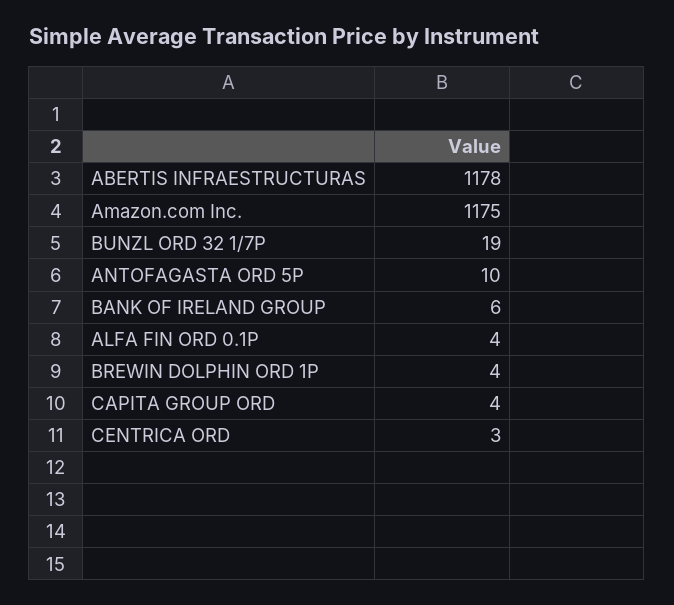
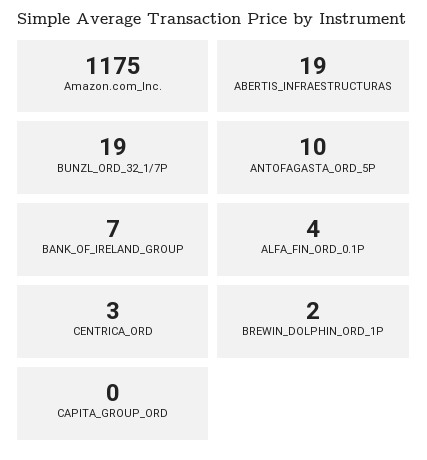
ABERTIS INFRAESTRUCTURAS: 1178 -> 19
BANK OF IRELAND GROUP: 6 -> 7
BREWIN DOLPHIN ORD 1P: 4 -> 2
CAPITA GROUP ORD: 4 -> 0

